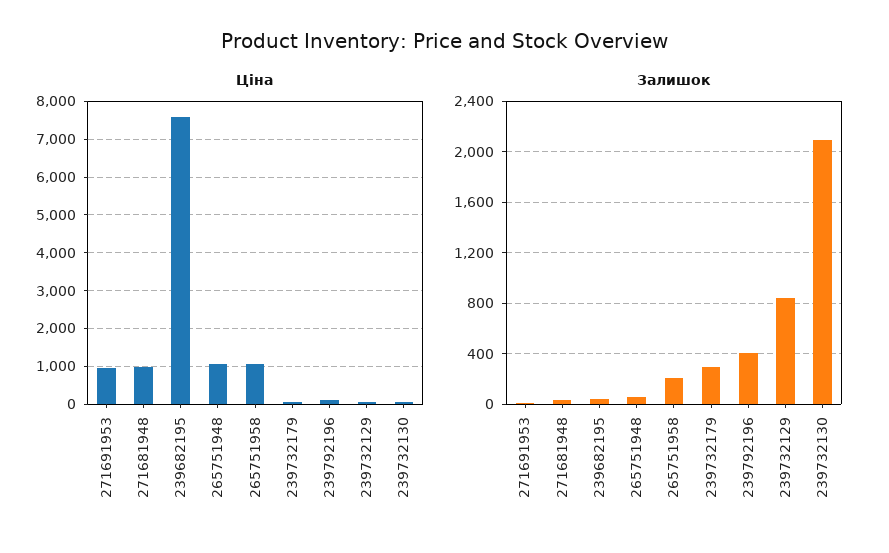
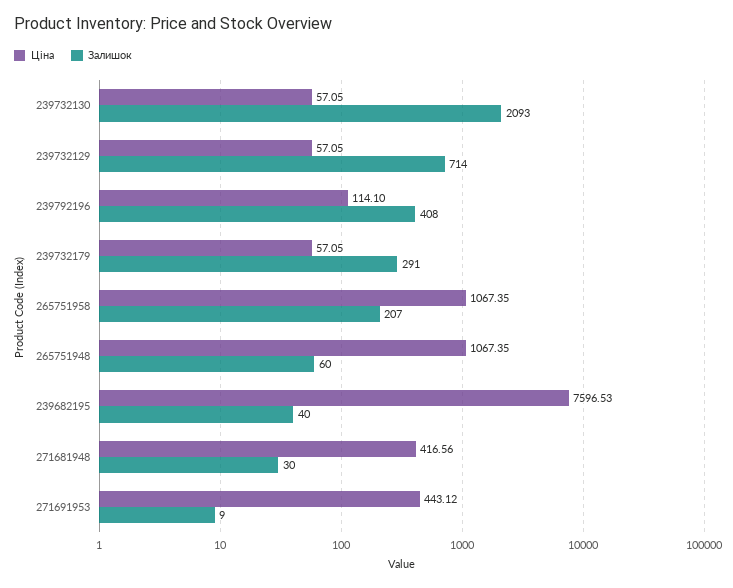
Ціна, 271691953: 1000 -> 443.12
Ціна, 271681948: 1000 -> 416.56
Залишок, 239732129: 850 -> 714

